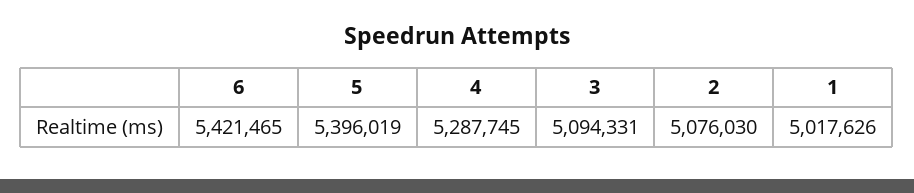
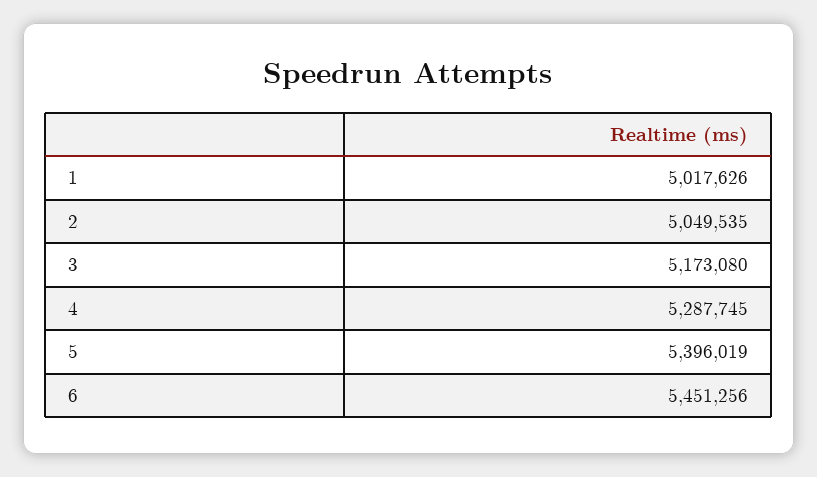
6: 5421465 -> 5451256
3: 5094331 -> 5173080
2: 5076030 -> 5049535

